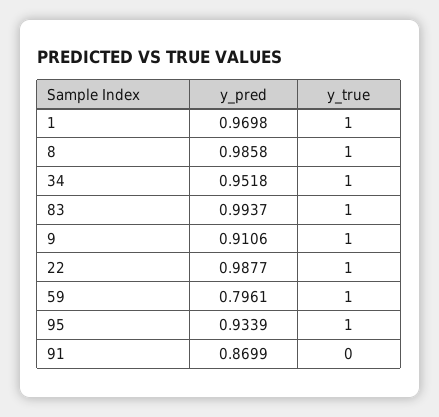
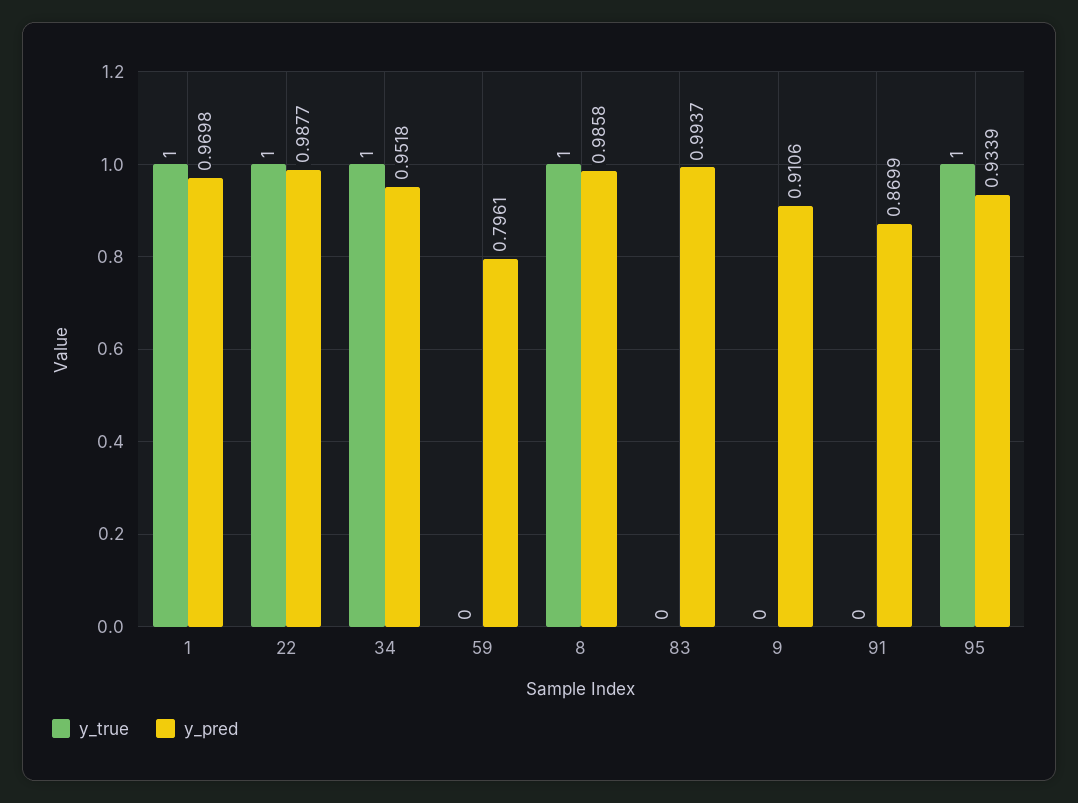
y_true, 83: 1 -> 0
y_true, 9: 1 -> 0
y_true, 59: 1 -> 0

